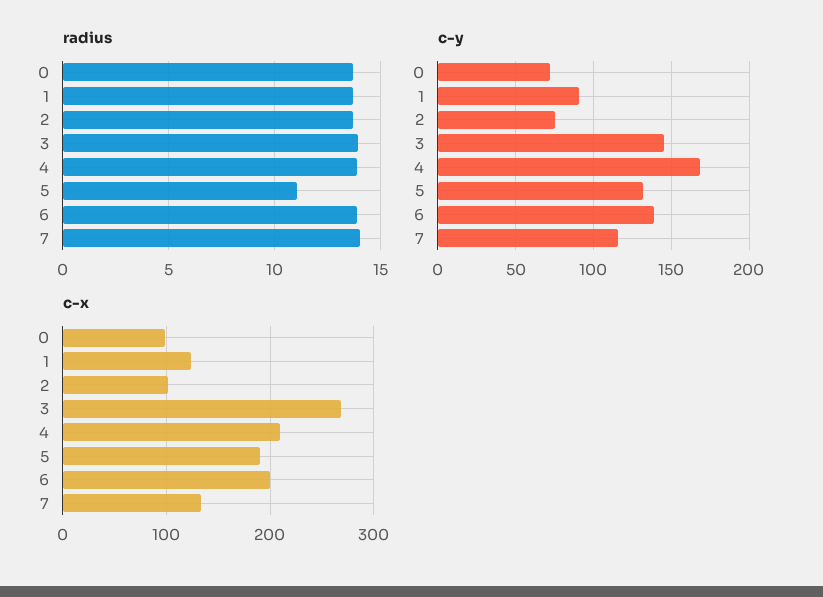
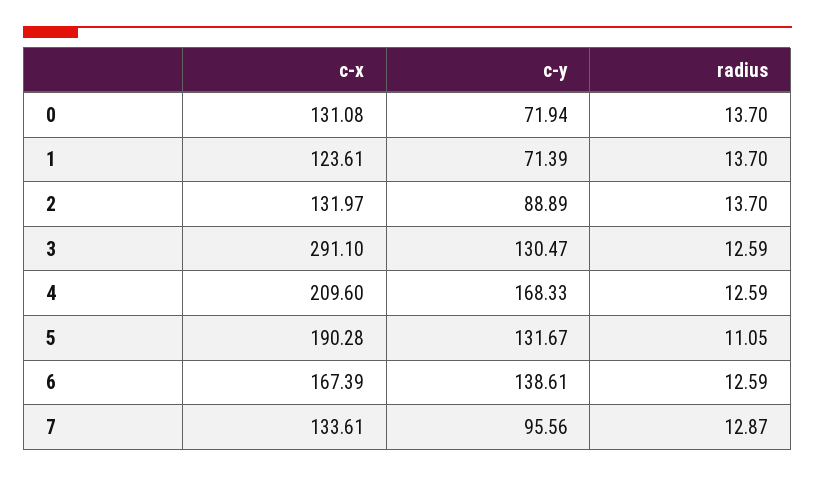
radius, 3: 14 -> 12.59
radius, 4: 14 -> 12.59
radius, 6: 14 -> 12.59
radius, 7: 14 -> 12.87
c-y, 1: 90 -> 71.39
c-y, 2: 75 -> 88.89
c-y, 3: 145 -> 130.47
c-y, 7: 115 -> 95.56
c-x, 0: 100 -> 131.08
c-x, 2: 100 -> 131.97
c-x, 3: 270 -> 291.1
c-x, 6: 200 -> 167.39

